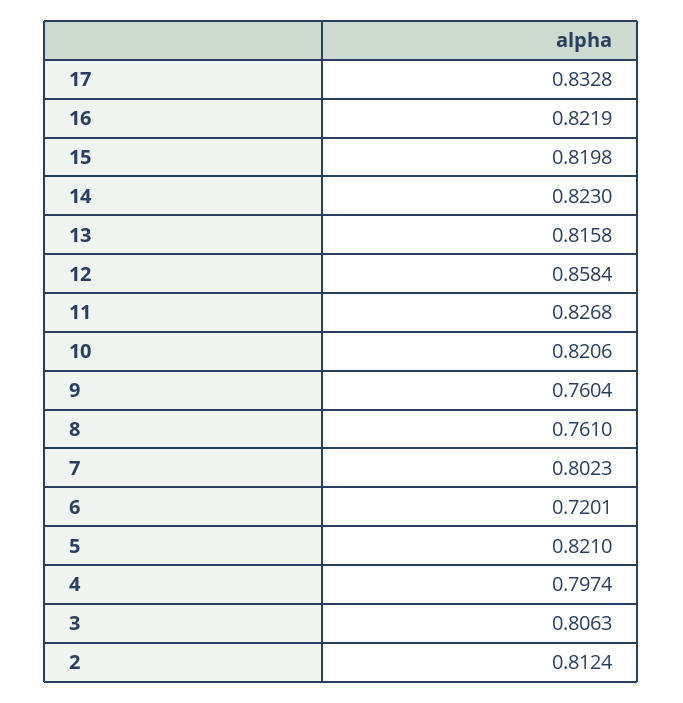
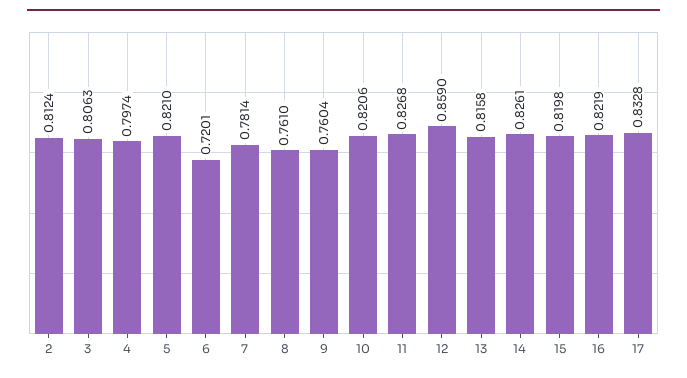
14: 0.823 -> 0.8261
12: 0.8584 -> 0.859
7: 0.8023 -> 0.7814

